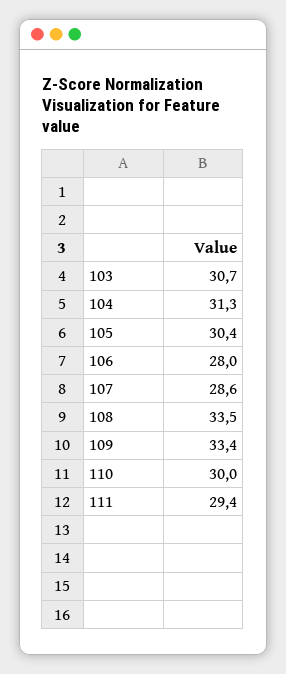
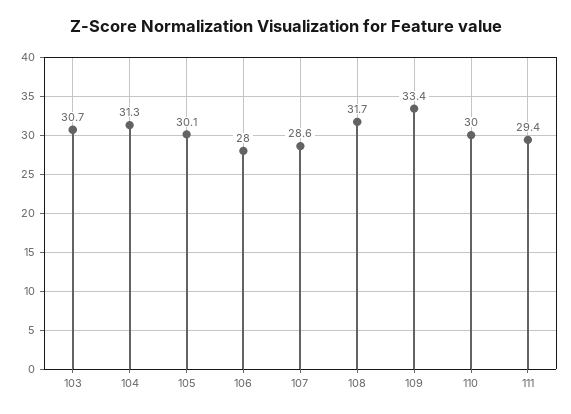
105: 30.4 -> 30.1
108: 33.5 -> 31.7

